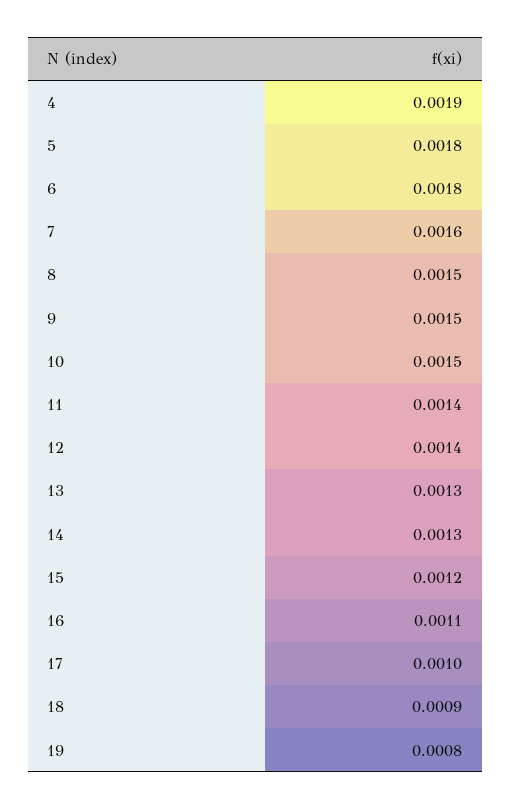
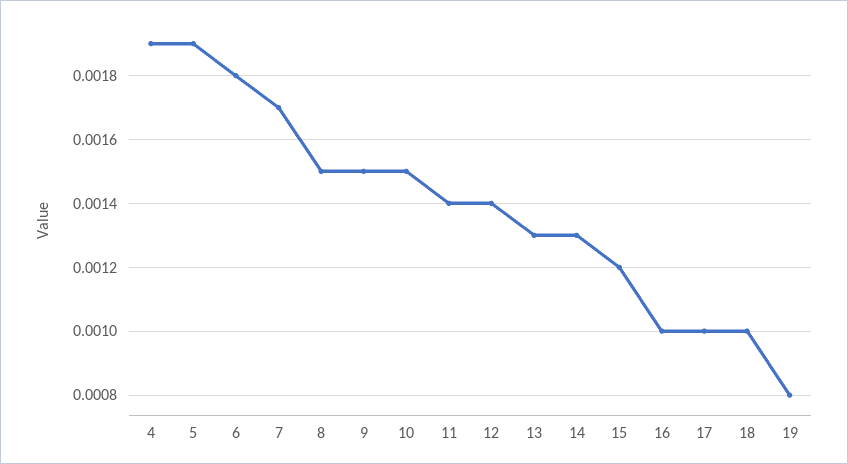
5: 0.0018 -> 0.0019
7: 0.0016 -> 0.0017
16: 0.0011 -> 0.001
18: 0.0009 -> 0.001

